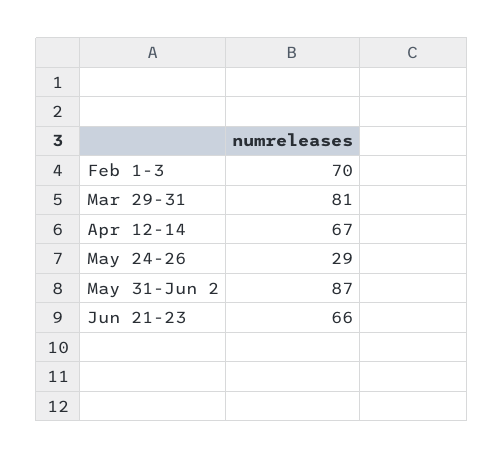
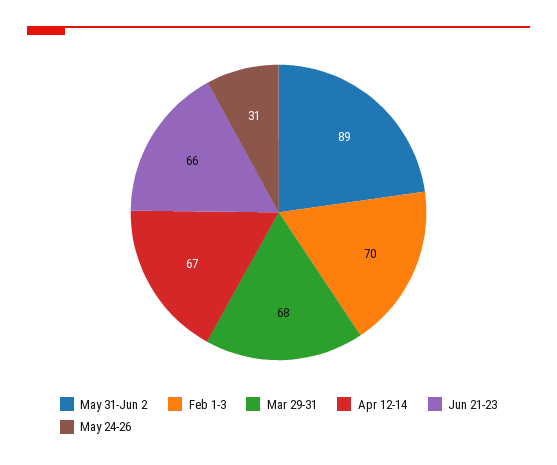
Mar 29-31: 81 -> 68
May 24-26: 29 -> 31
May 31-Jun 2: 87 -> 89

